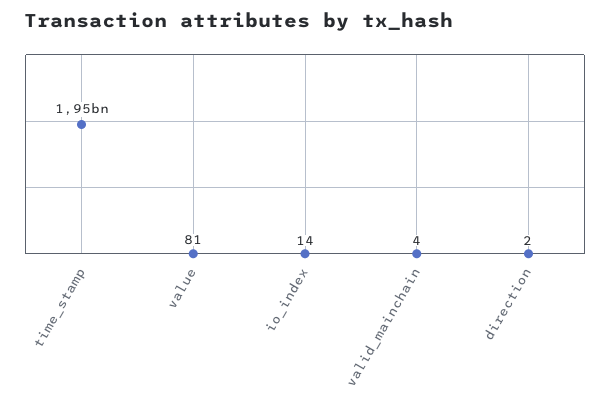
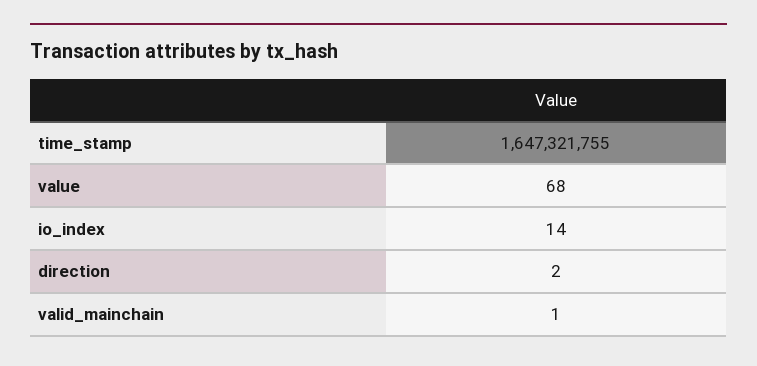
time_stamp: 1950000000 -> 1647321755
value: 81 -> 68
valid_mainchain: 4 -> 1

